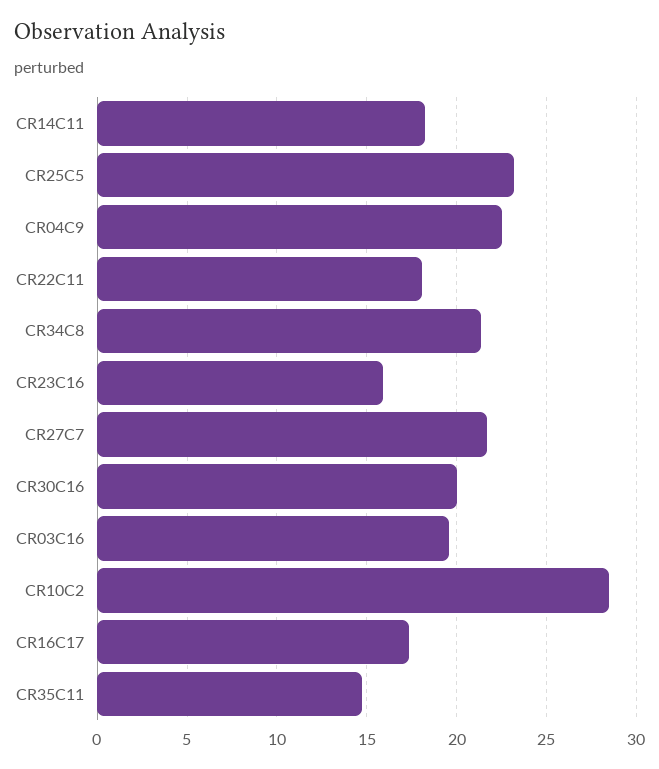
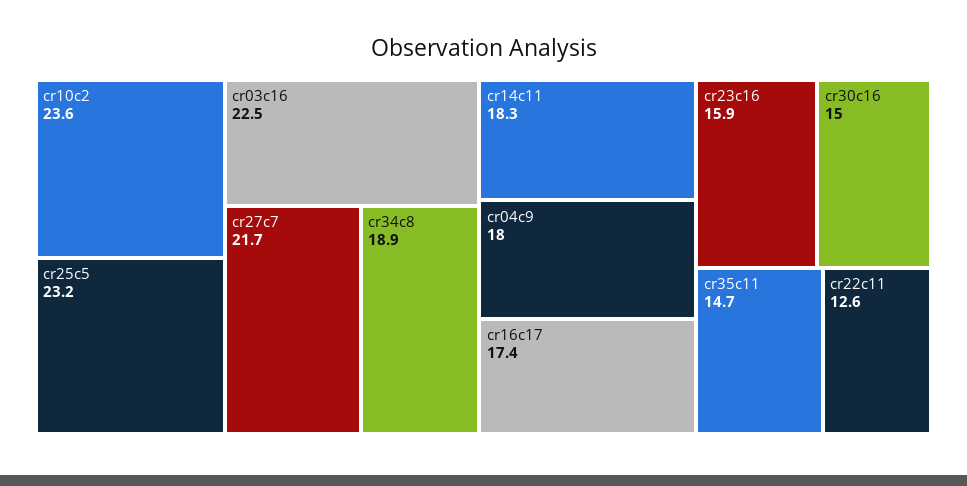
CR04C9: 22.5 -> 18
CR22C11: 18 -> 12.6
CR34C8: 21.5 -> 18.9
CR30C16: 20 -> 15
CR03C16: 19.5 -> 22.5
CR10C2: 28.5 -> 23.6

